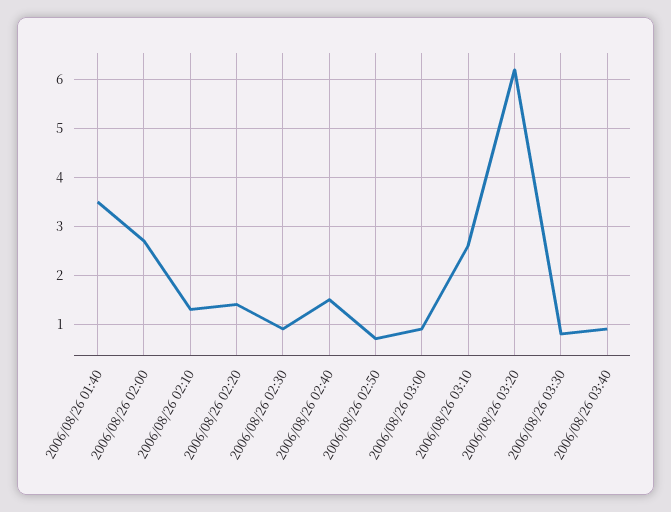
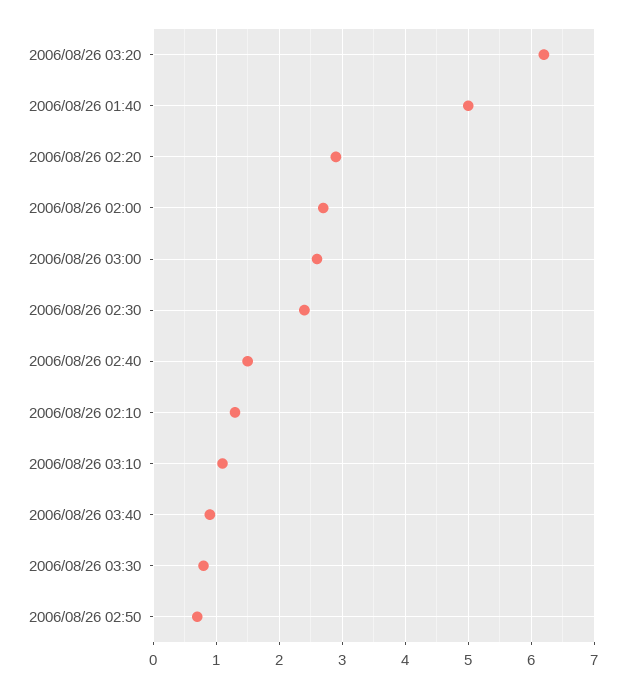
2006/08/26 01:40: 3.5 -> 5
2006/08/26 02:20: 1.5 -> 2.9
2006/08/26 02:30: 1 -> 2.4
2006/08/26 03:00: 1 -> 2.6
2006/08/26 03:10: 2.5 -> 1.1

